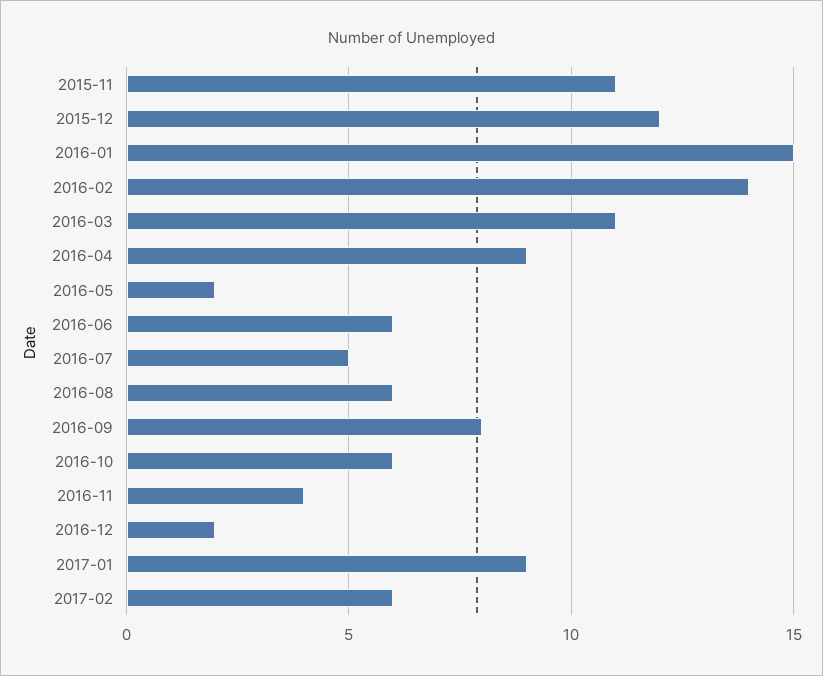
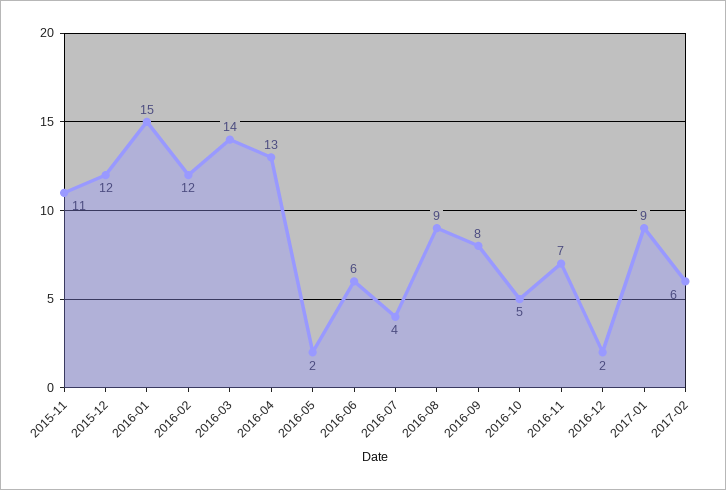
2016-02: 14 -> 12
2016-03: 11 -> 14
2016-04: 9 -> 13
2016-07: 5 -> 4
2016-08: 6 -> 9
2016-10: 6 -> 5
2016-11: 4 -> 7

